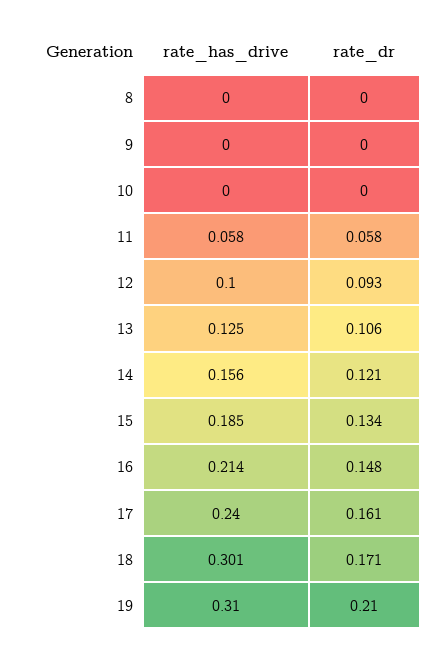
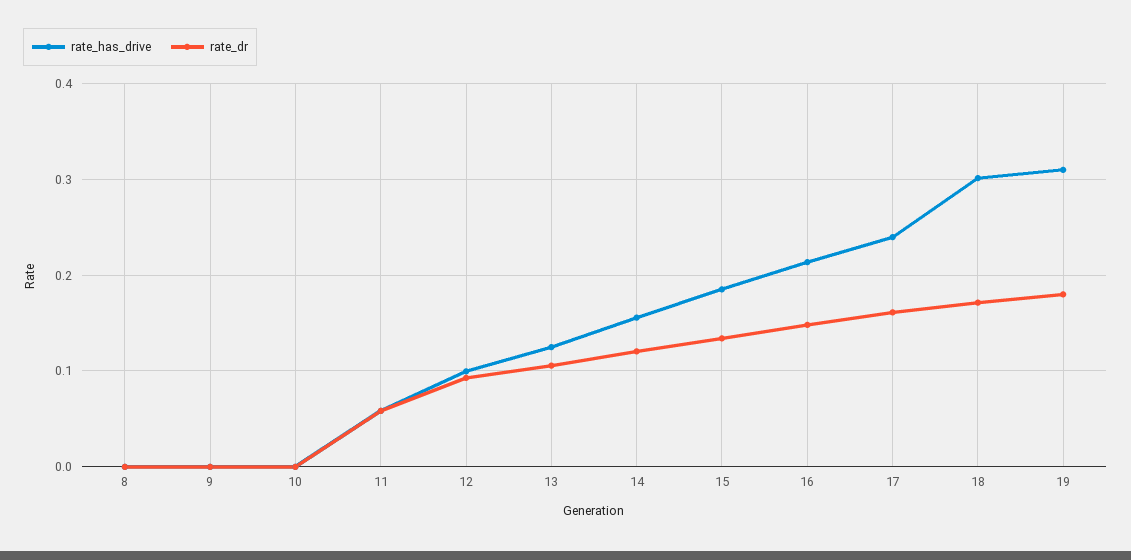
rate_dr, 19: 0.21 -> 0.18

